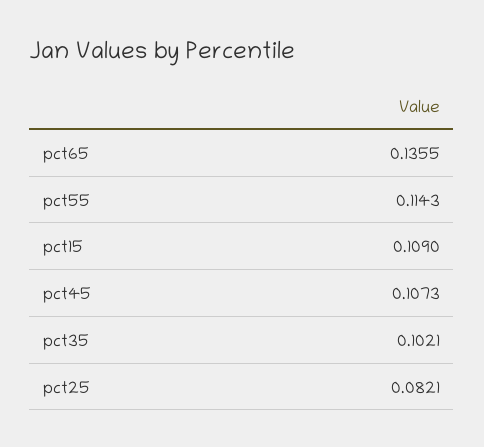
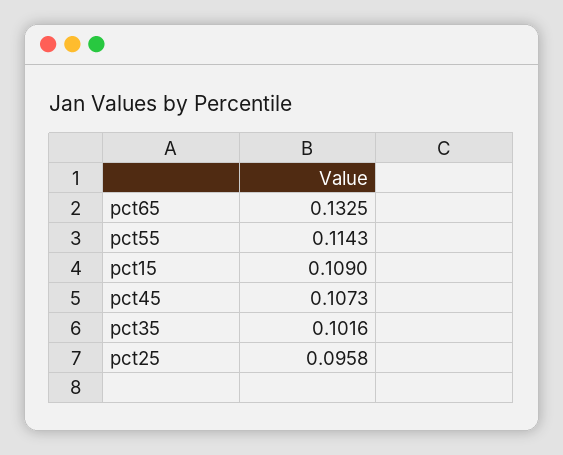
pct65: 0.1355 -> 0.1325
pct35: 0.1021 -> 0.1016
pct25: 0.0821 -> 0.0958

